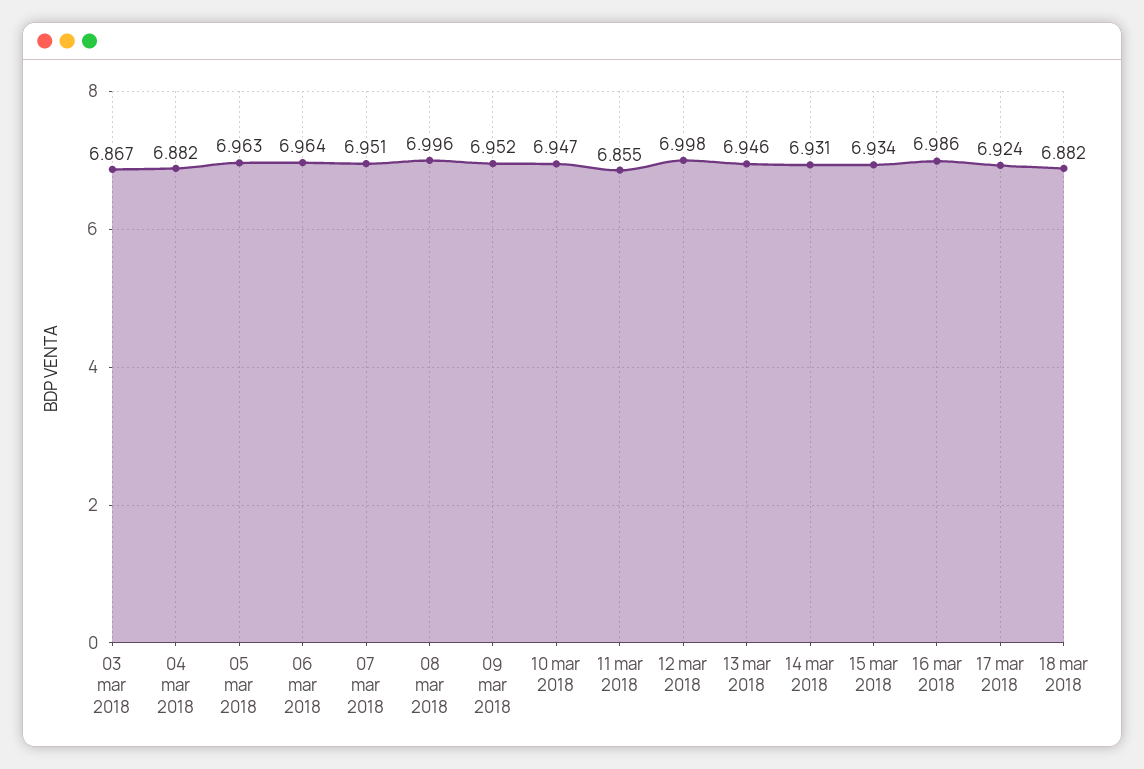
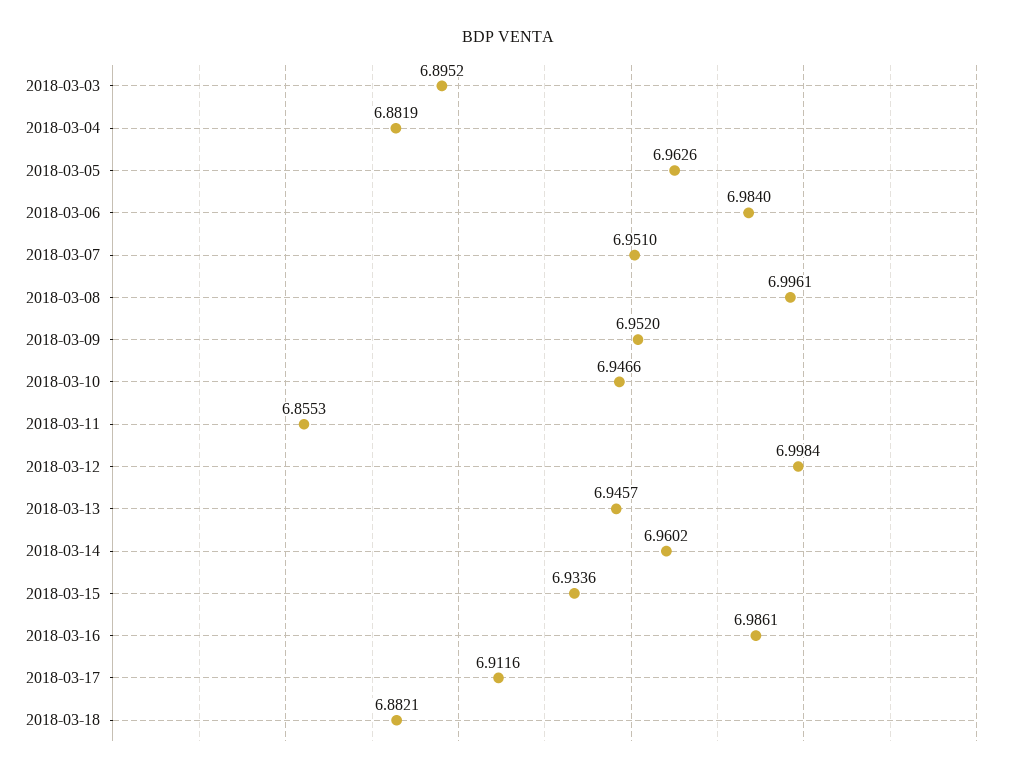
03 mar 2018: 6.867 -> 6.8952
06 mar 2018: 6.964 -> 6.984
14 mar 2018: 6.931 -> 6.9602
17 mar 2018: 6.924 -> 6.9116

